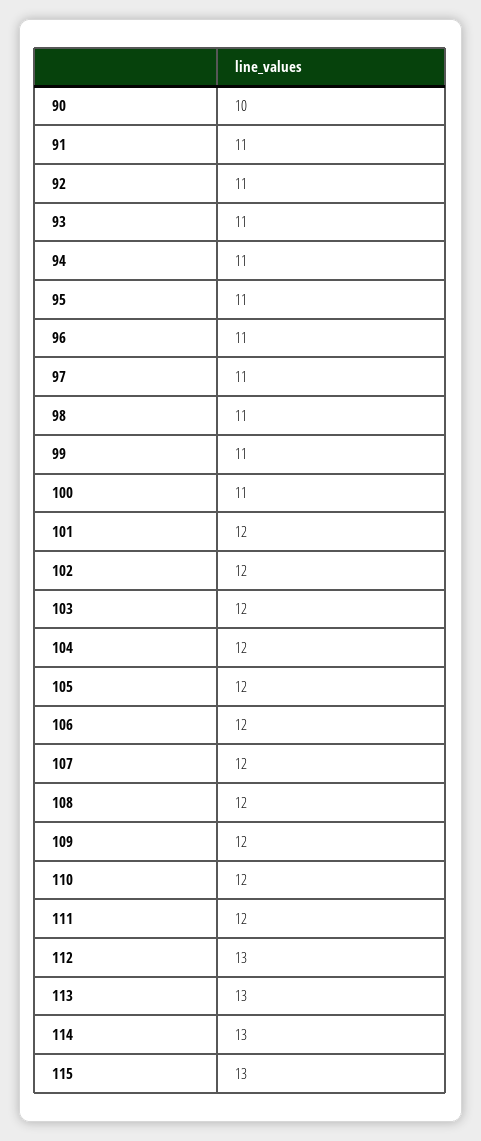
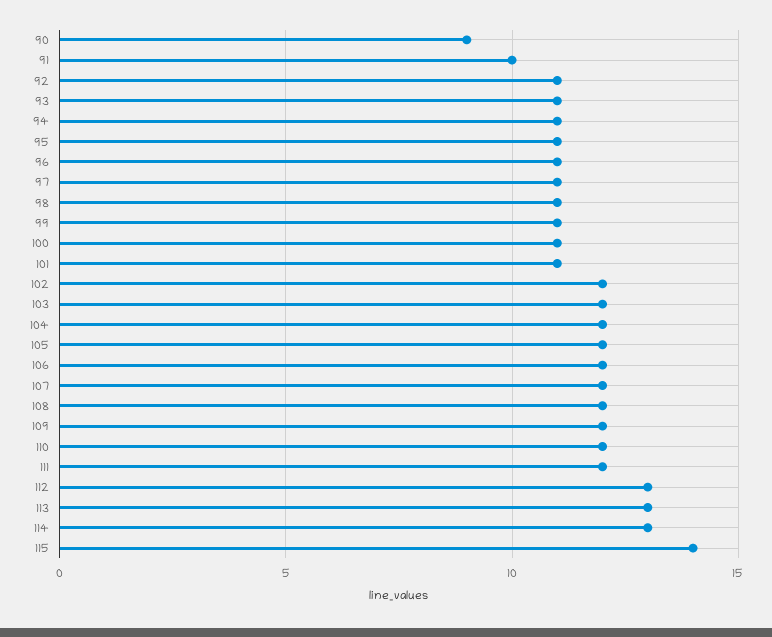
90: 10 -> 9
91: 11 -> 10
101: 12 -> 11
115: 13 -> 14

